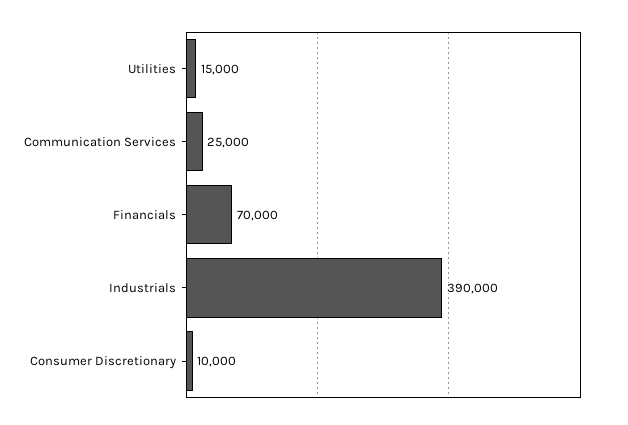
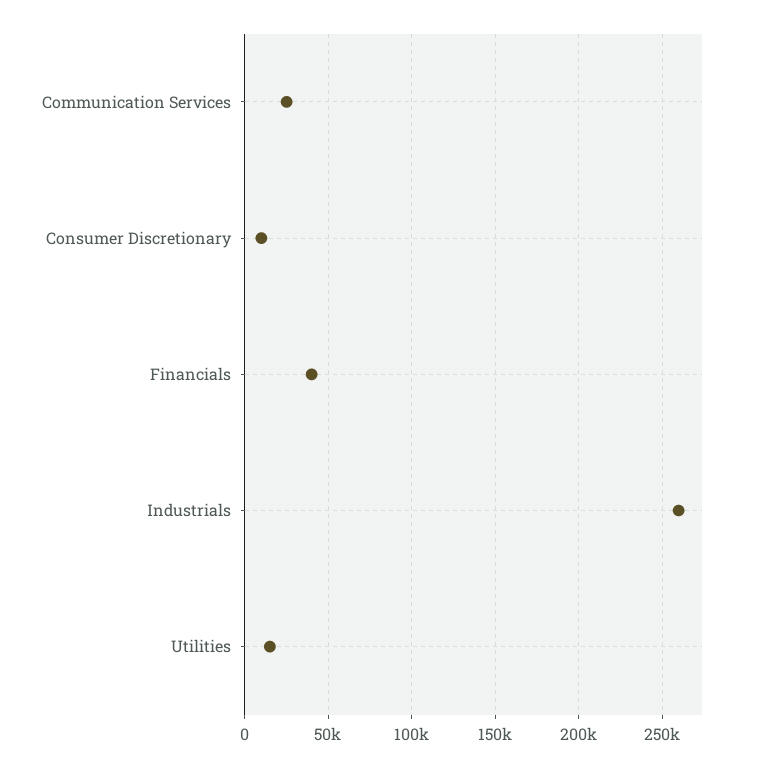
Financials: 70000 -> 40000
Industrials: 390000 -> 260000

